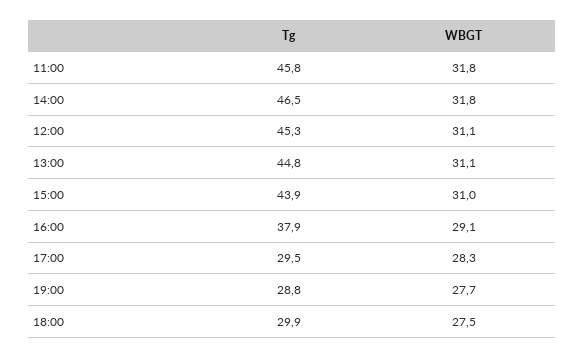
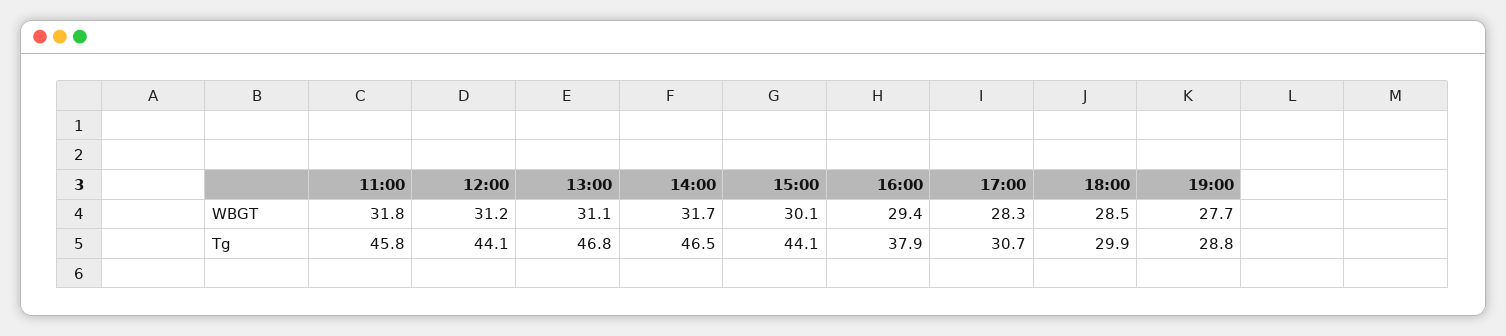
WBGT, 14:00: 31.8 -> 31.7
Tg, 12:00: 45.3 -> 44.1
WBGT, 12:00: 31.1 -> 31.2
Tg, 13:00: 44.8 -> 46.8
Tg, 15:00: 43.9 -> 44.1
WBGT, 15:00: 31 -> 30.1
WBGT, 16:00: 29.1 -> 29.4
Tg, 17:00: 29.5 -> 30.7
WBGT, 18:00: 27.5 -> 28.5

